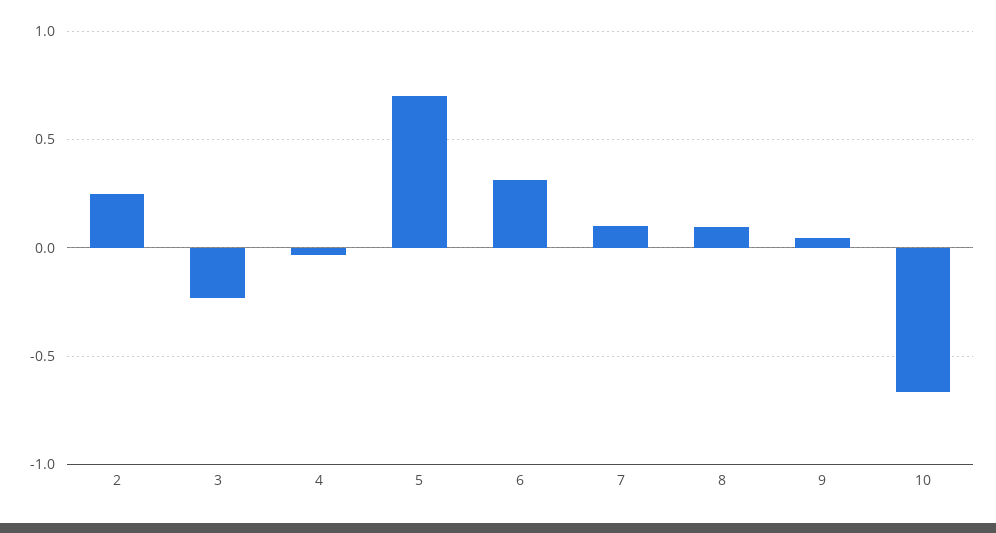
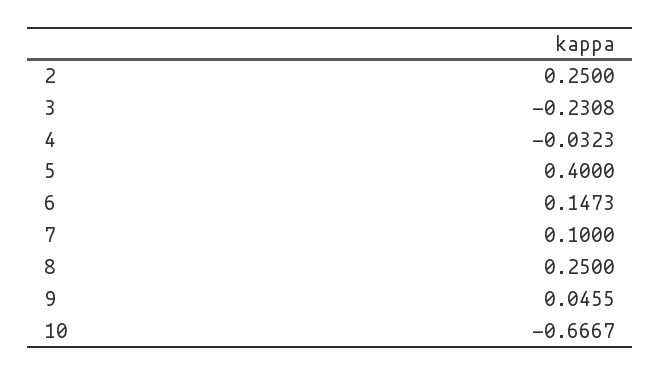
5: 0.7 -> 0.4
6: 0.3 -> 0.1473
8: 0.1 -> 0.25

